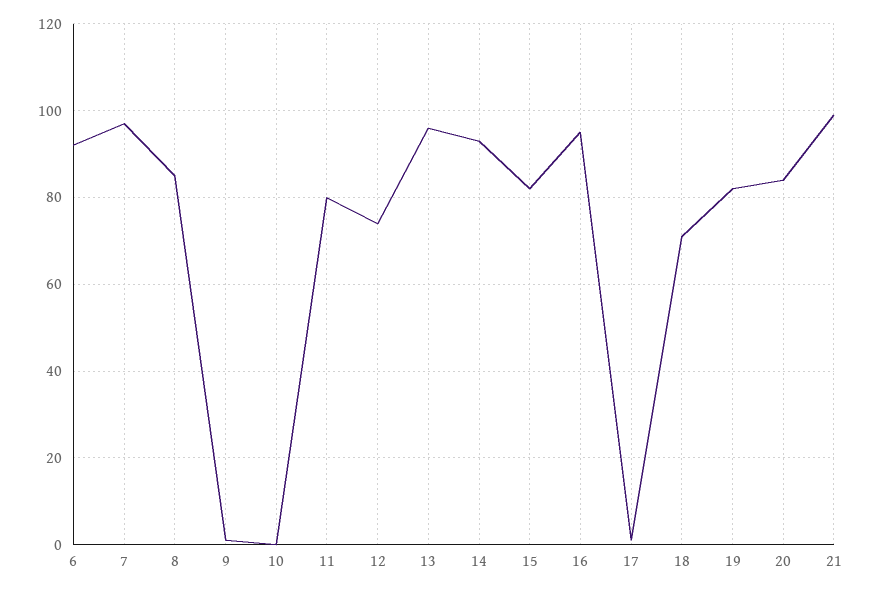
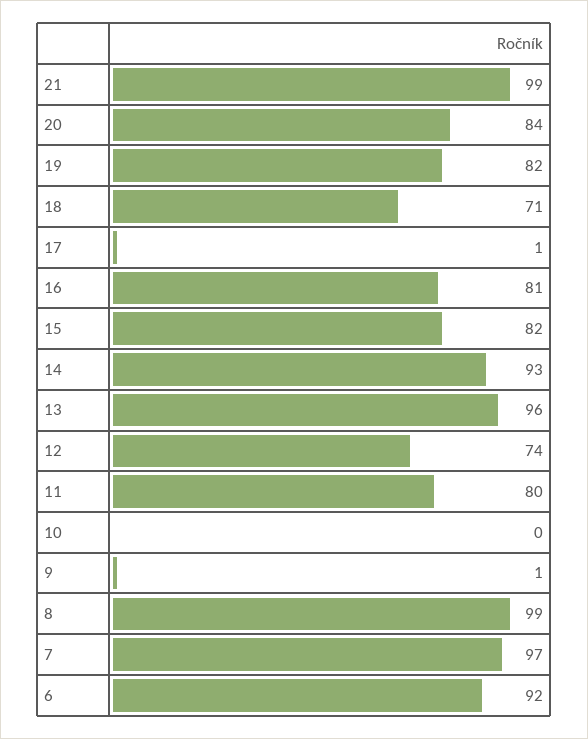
8: 85 -> 99
16: 95 -> 81

